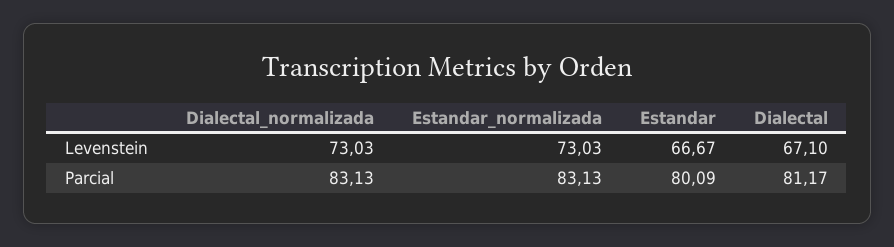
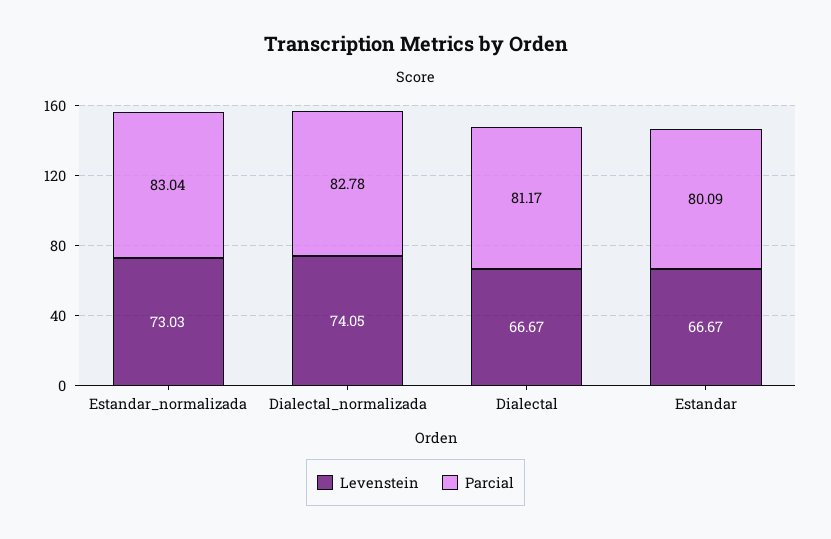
Levenstein, Dialectal_normalizada: 73.03 -> 74.05
Levenstein, Dialectal: 67.1 -> 66.67
Parcial, Dialectal_normalizada: 83.13 -> 82.78
Parcial, Estandar_normalizada: 83.13 -> 83.04

